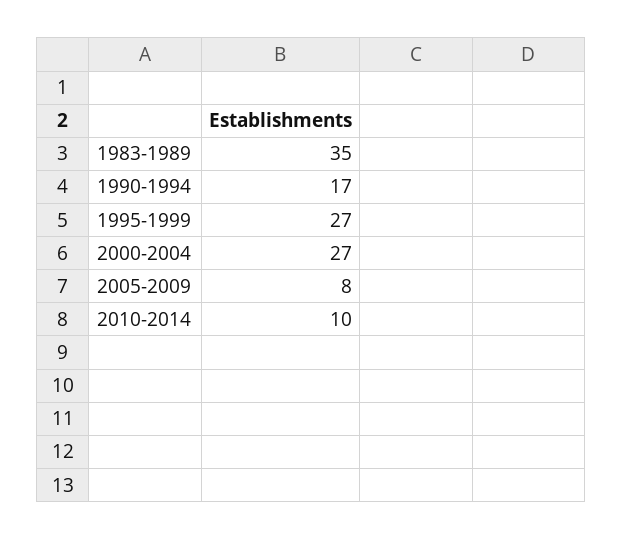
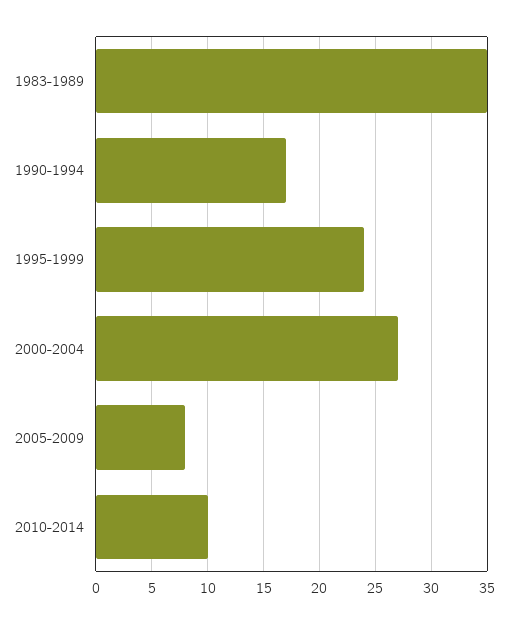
1995-1999: 27 -> 24

